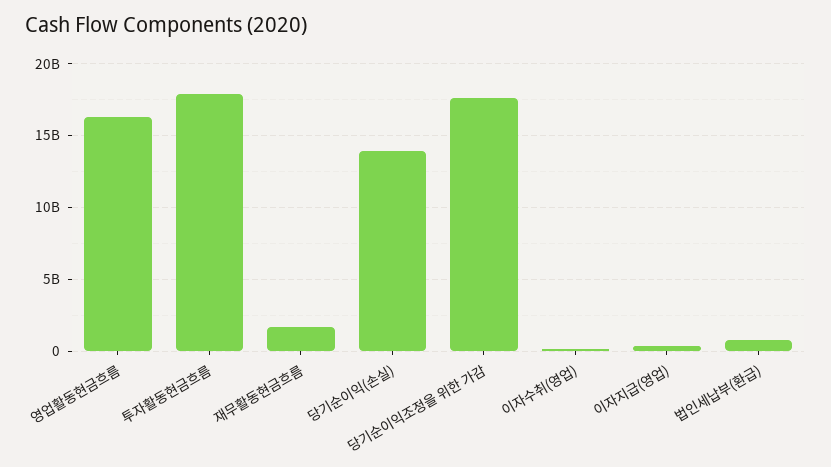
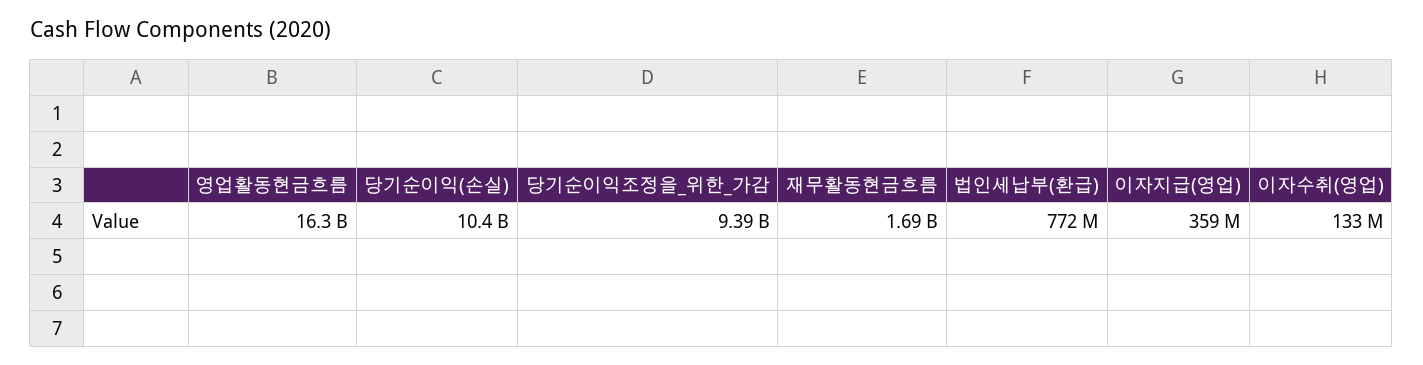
투자활동현금흐름: 18000000000 -> none
당기순이익(손실): 14000000000 -> 10400000000
당기순이익조정을 위한 가감: 17500000000 -> 9390000000

